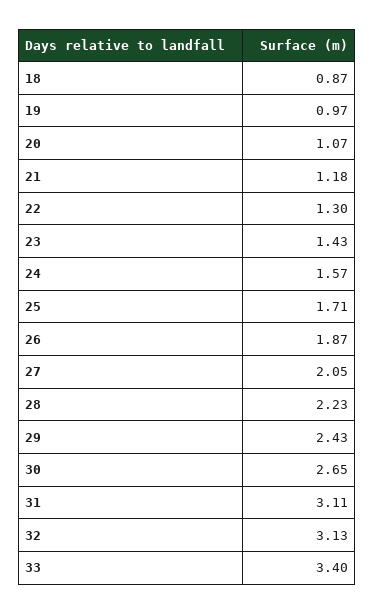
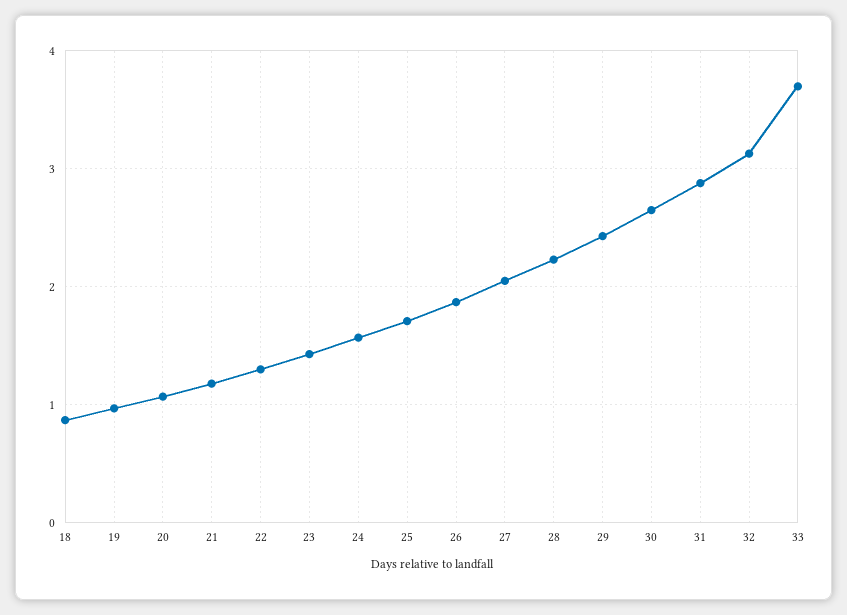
31: 3.11 -> 2.9
33: 3.4 -> 3.7

